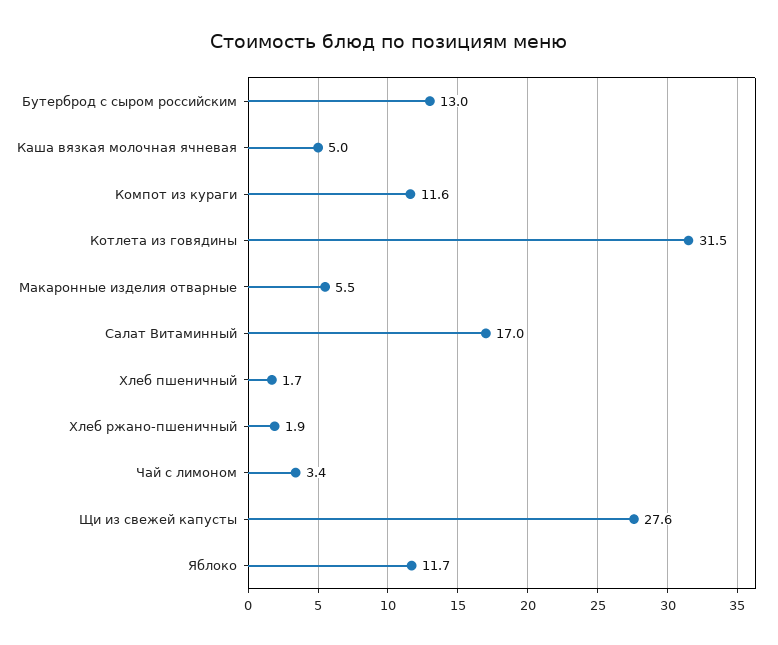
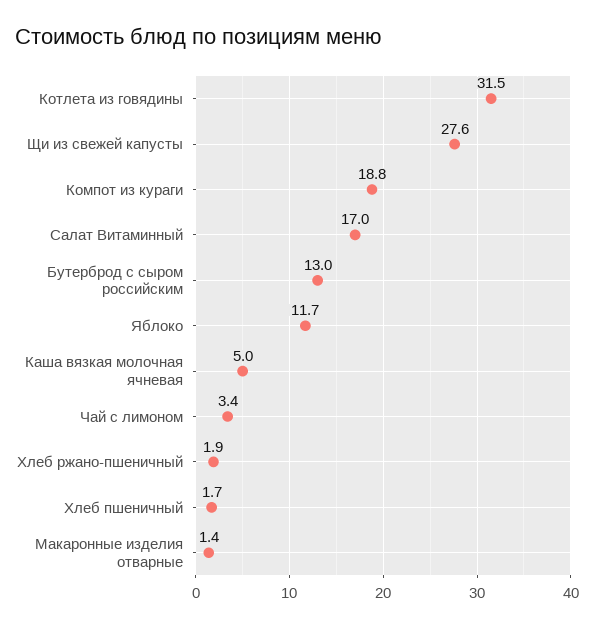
Компот из кураги: 11.6 -> 18.8
Макаронные изделия отварные: 5.5 -> 1.4

